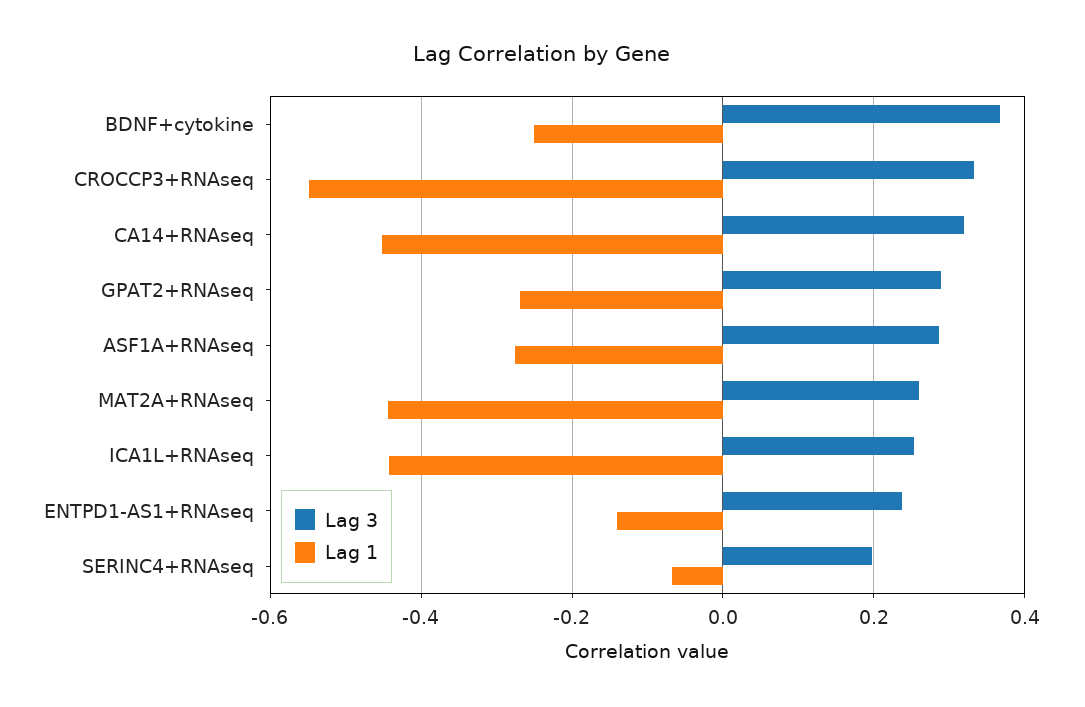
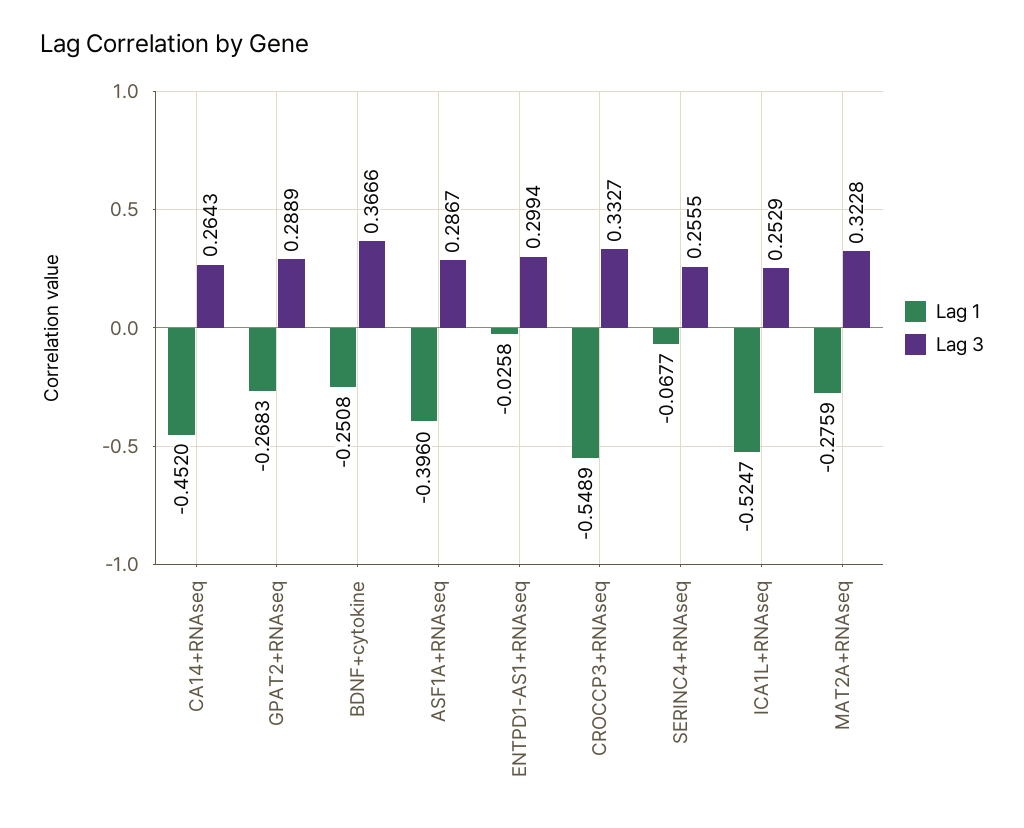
Lag 3, CA14+RNAseq: 0.32 -> 0.2643
Lag 1, ASF1A+RNAseq: -0.28 -> -0.396
Lag 3, MAT2A+RNAseq: 0.26 -> 0.3228
Lag 1, MAT2A+RNAseq: -0.44 -> -0.2759
Lag 1, ICA1L+RNAseq: -0.44 -> -0.5247
Lag 3, ENTPD1-AS1+RNAseq: 0.24 -> 0.2994
Lag 1, ENTPD1-AS1+RNAseq: -0.14 -> -0.0258
Lag 3, SERINC4+RNAseq: 0.2 -> 0.2555

